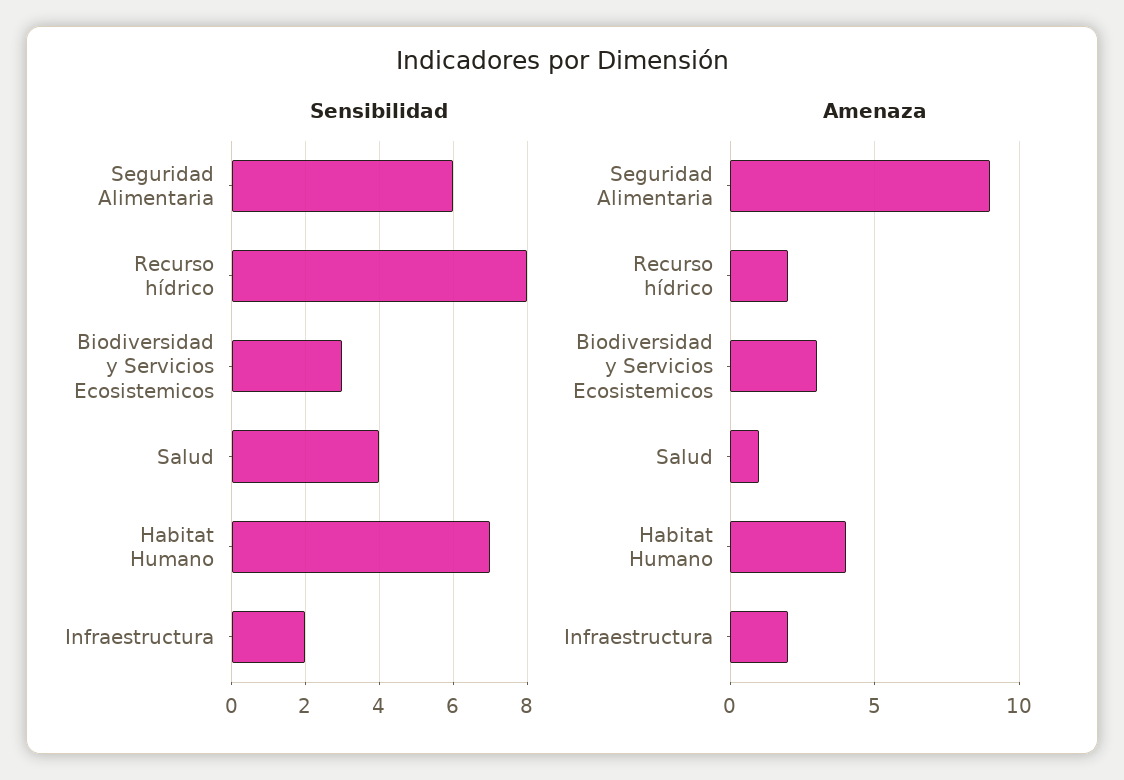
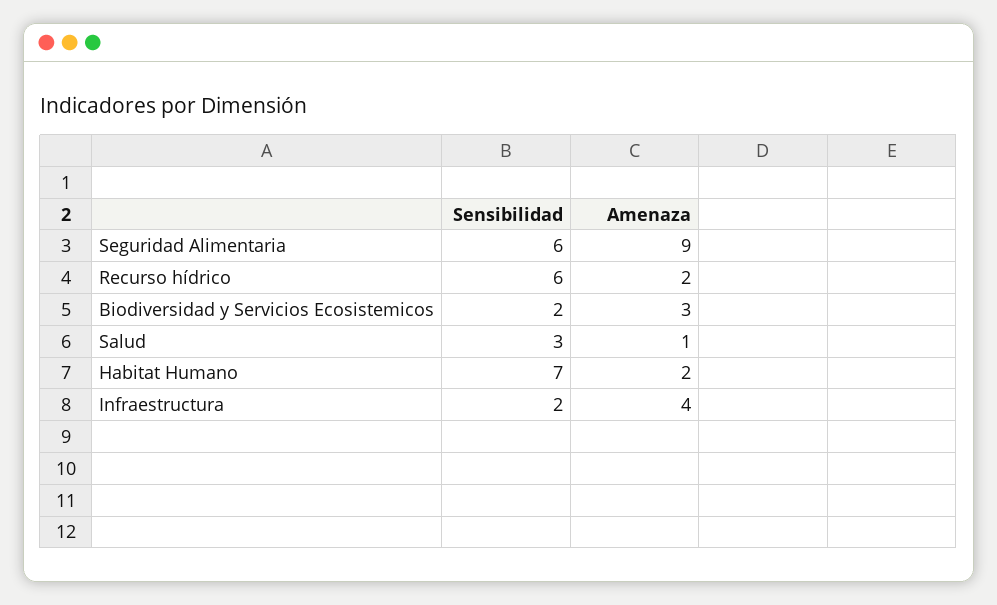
Sensibilidad, Recurso hídrico: 8 -> 6
Sensibilidad, Biodiversidad y Servicios Ecosistemicos: 3 -> 2
Sensibilidad, Salud: 4 -> 3
Amenaza, Habitat Humano: 4 -> 2
Amenaza, Infraestructura: 2 -> 4

